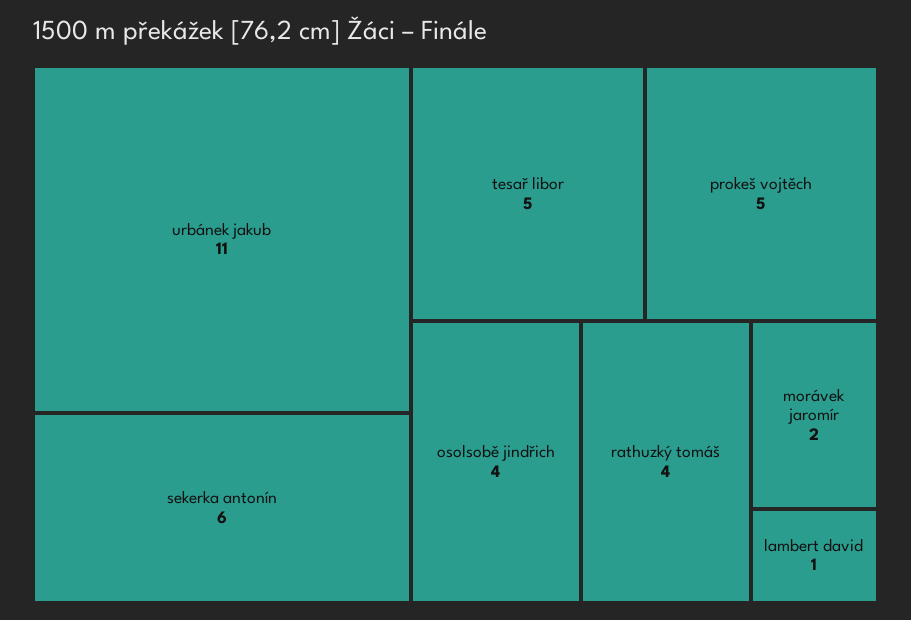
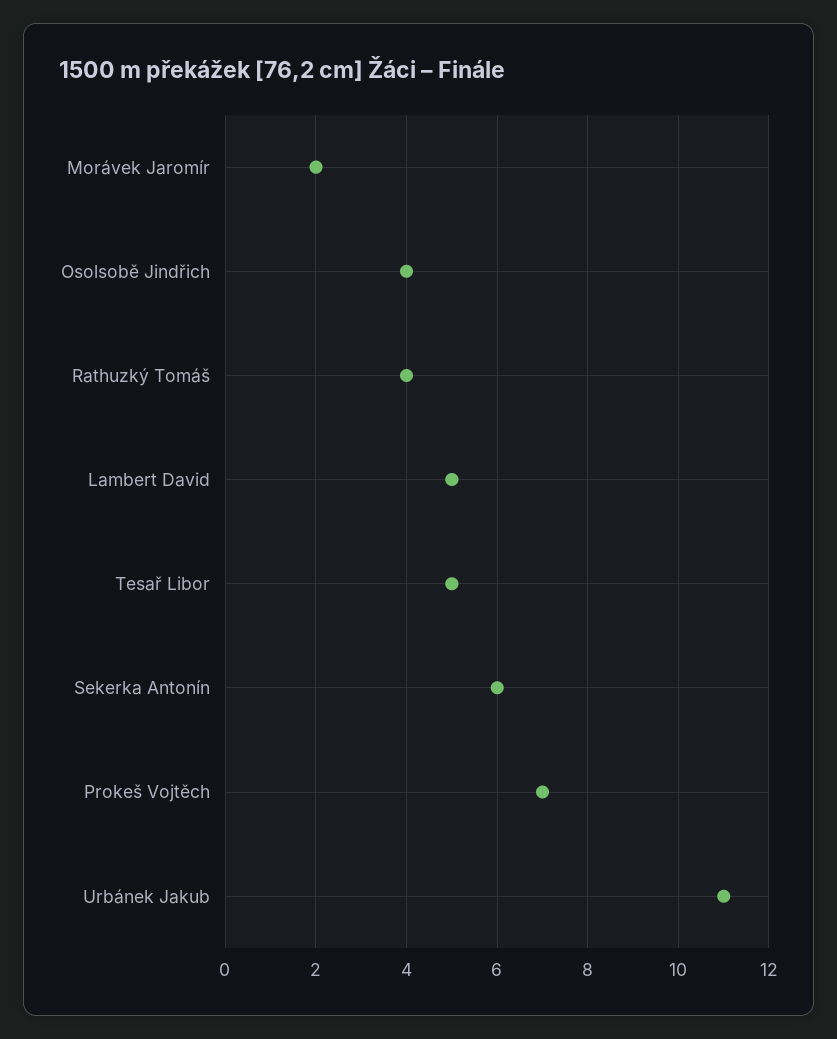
prokeš vojtěch: 5 -> 7
lambert david: 1 -> 5

